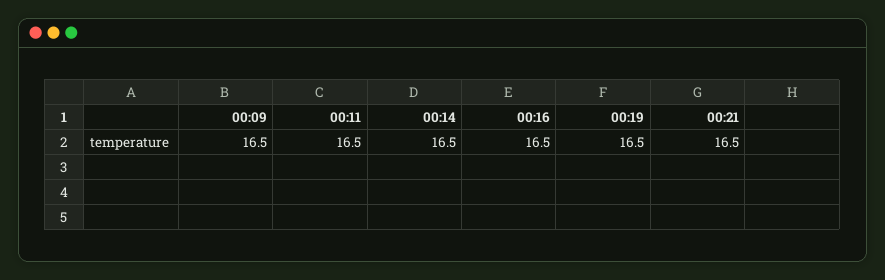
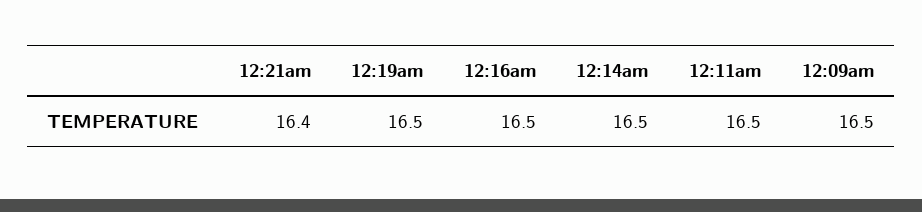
00:21: 16.5 -> 16.4

